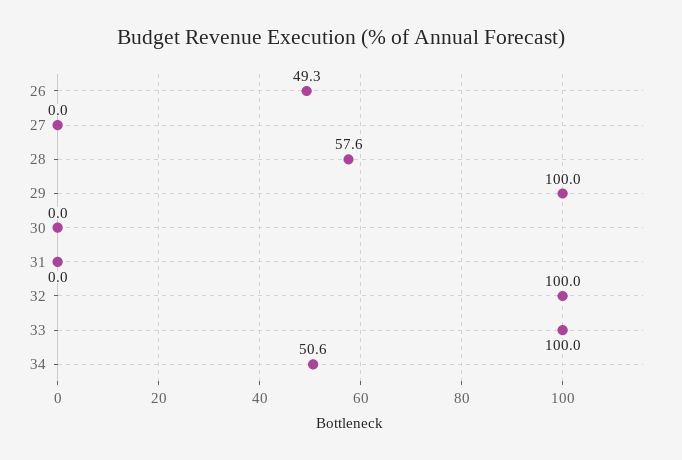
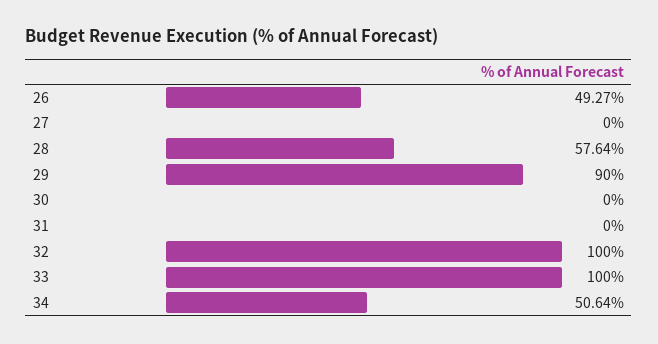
29: 100 -> 90

